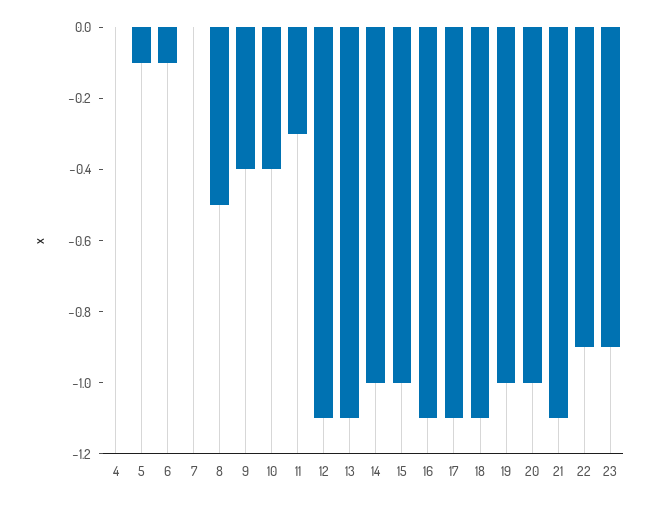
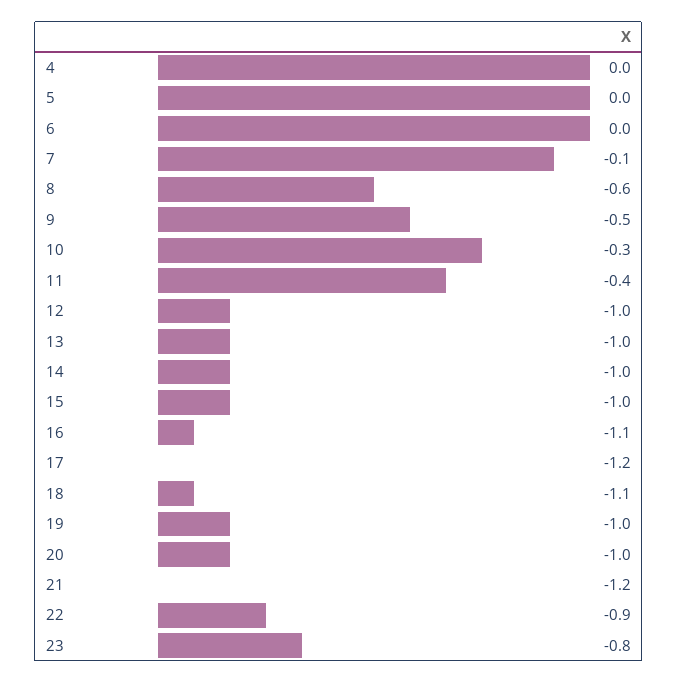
5: -0.1 -> 0
6: -0.1 -> 0
7: 0 -> -0.1
8: -0.5 -> -0.6
9: -0.4 -> -0.5
10: -0.4 -> -0.3
11: -0.3 -> -0.4
12: -1.1 -> -1
13: -1.1 -> -1
17: -1.1 -> -1.2
21: -1.1 -> -1.2
23: -0.9 -> -0.8

